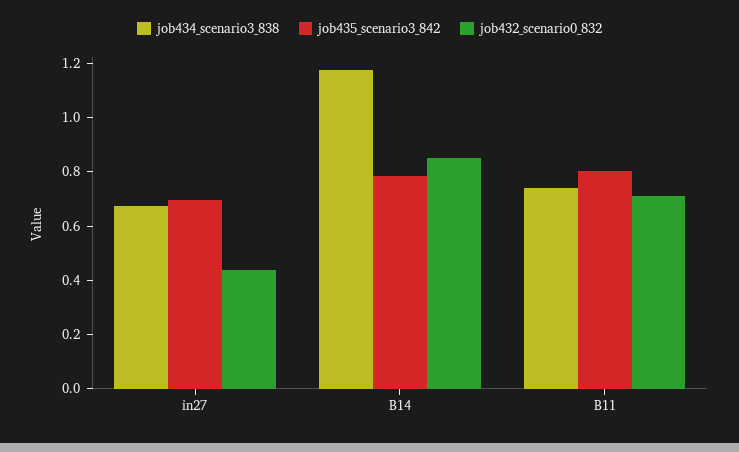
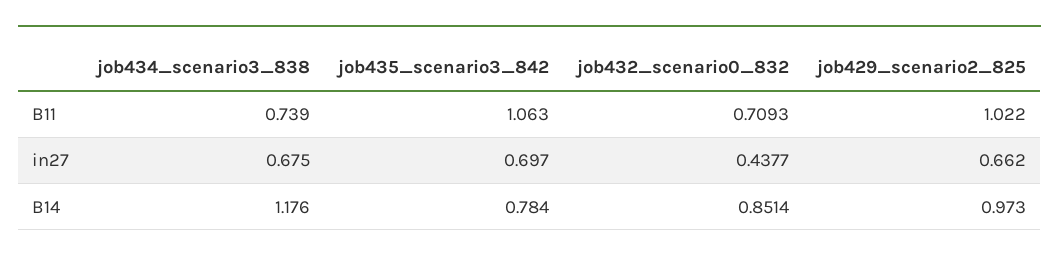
job435_scenario3_842, B11: 0.8 -> 1.063
job429_scenario2_825, B11: none -> 1.022
job429_scenario2_825, in27: none -> 0.662
job429_scenario2_825, B14: none -> 0.973

